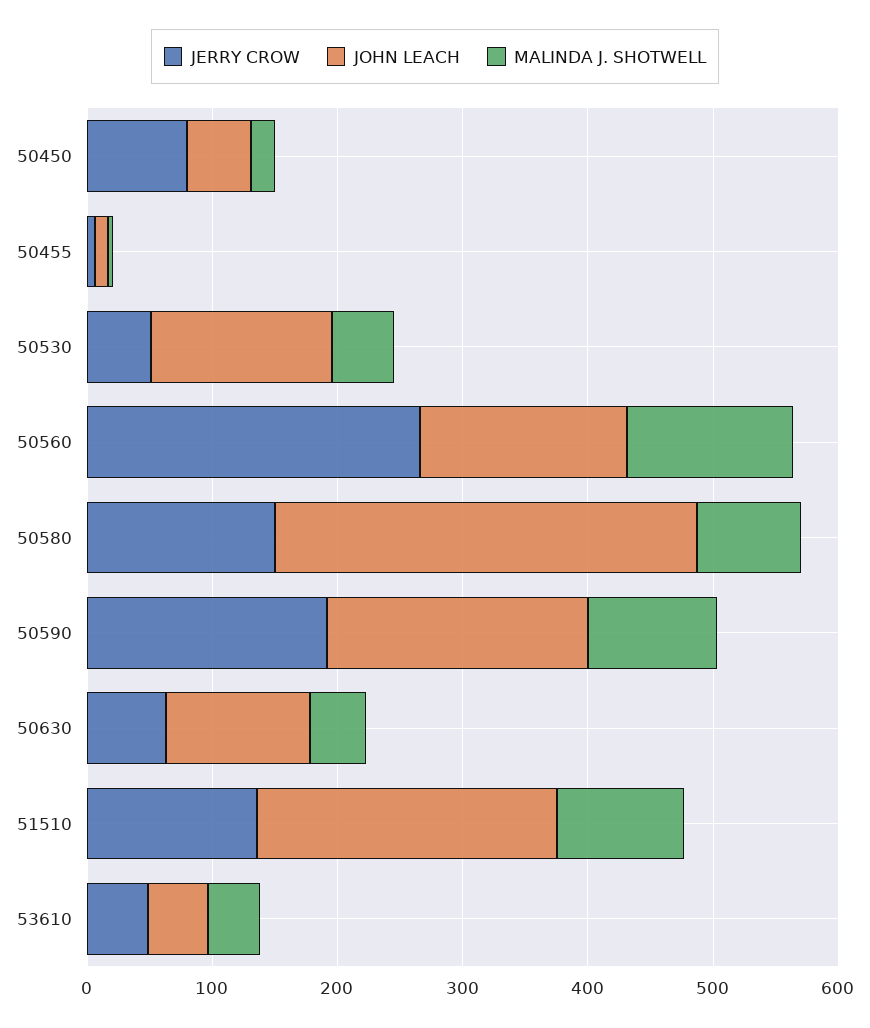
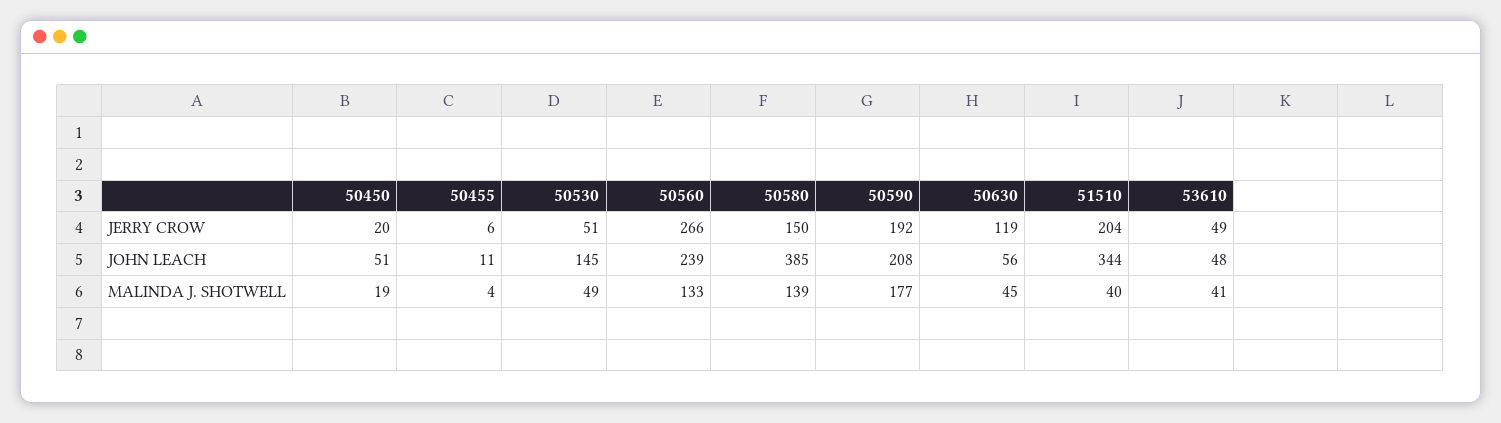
JERRY CROW, 50450: 80 -> 20
JOHN LEACH, 50560: 160 -> 239
JOHN LEACH, 50580: 340 -> 385
MALINDA J. SHOTWELL, 50580: 80 -> 139
MALINDA J. SHOTWELL, 50590: 100 -> 177
JERRY CROW, 50630: 60 -> 119
JOHN LEACH, 50630: 120 -> 56
JERRY CROW, 51510: 140 -> 204
JOHN LEACH, 51510: 240 -> 344
MALINDA J. SHOTWELL, 51510: 100 -> 40

